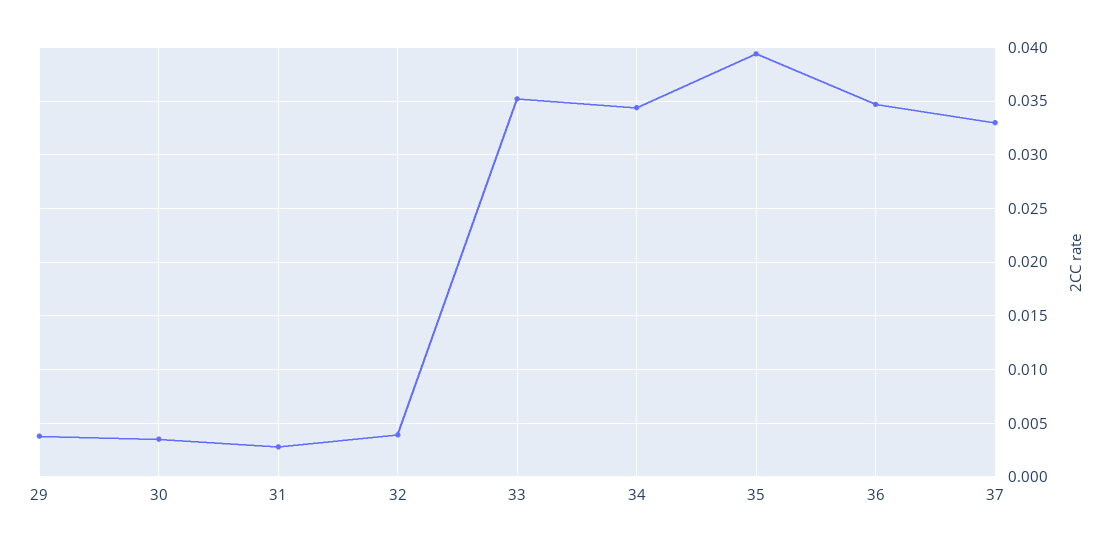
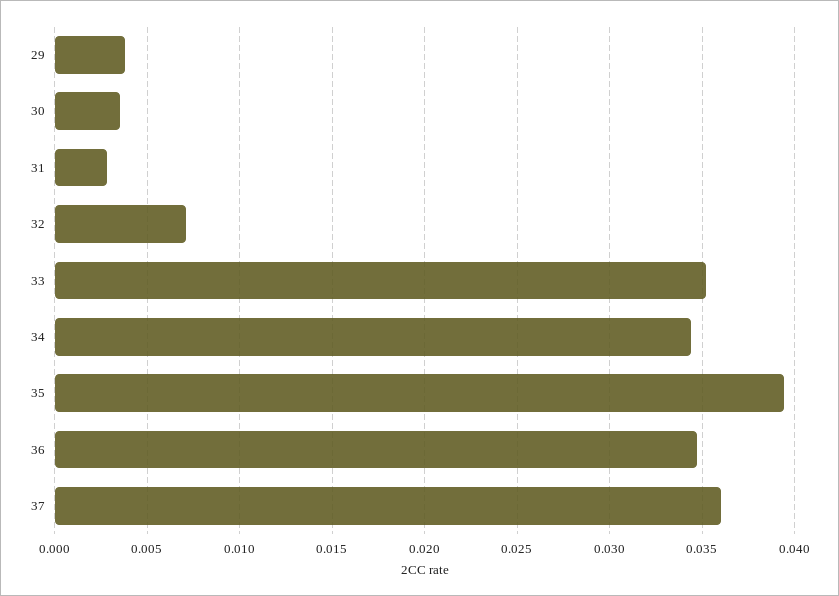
32: 0.004 -> 0.007
37: 0.033 -> 0.036

